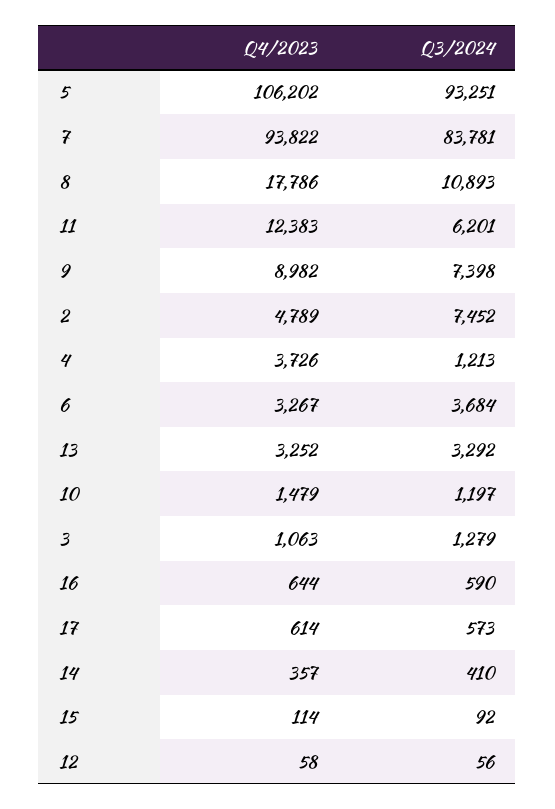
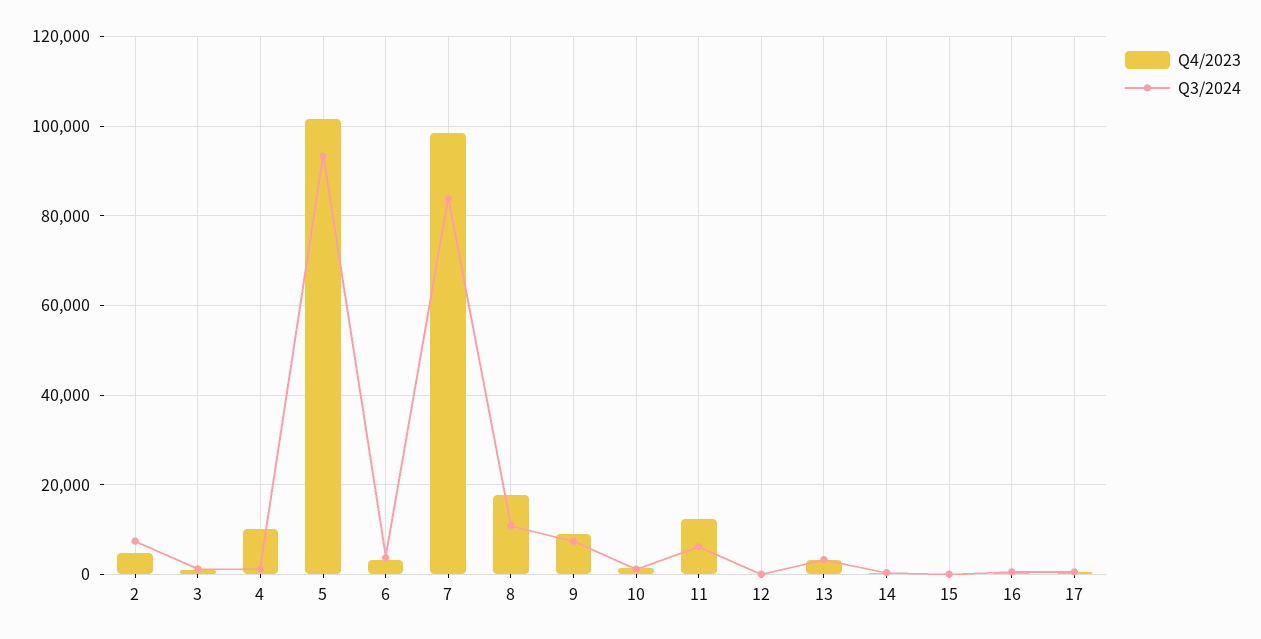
Q4/2023, 5: 106202 -> 102000
Q4/2023, 7: 93822 -> 98000
Q4/2023, 4: 3726 -> 10000

